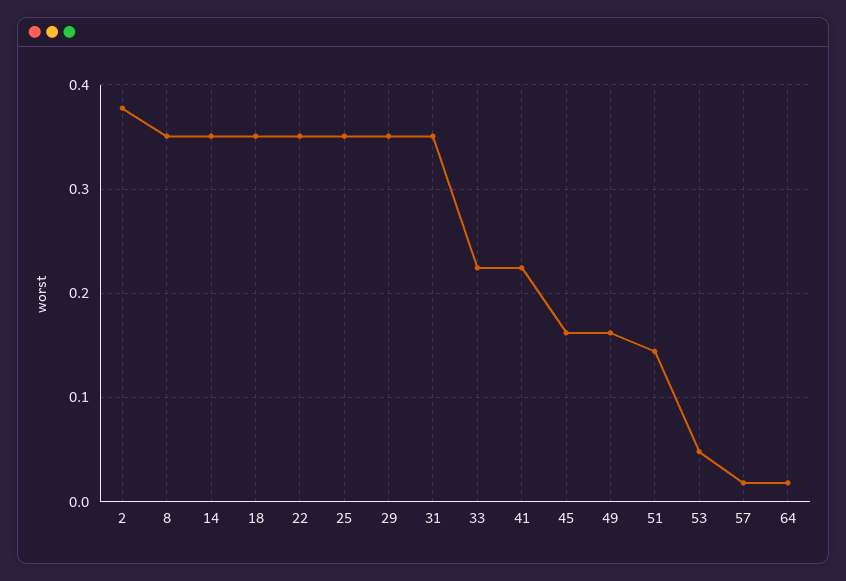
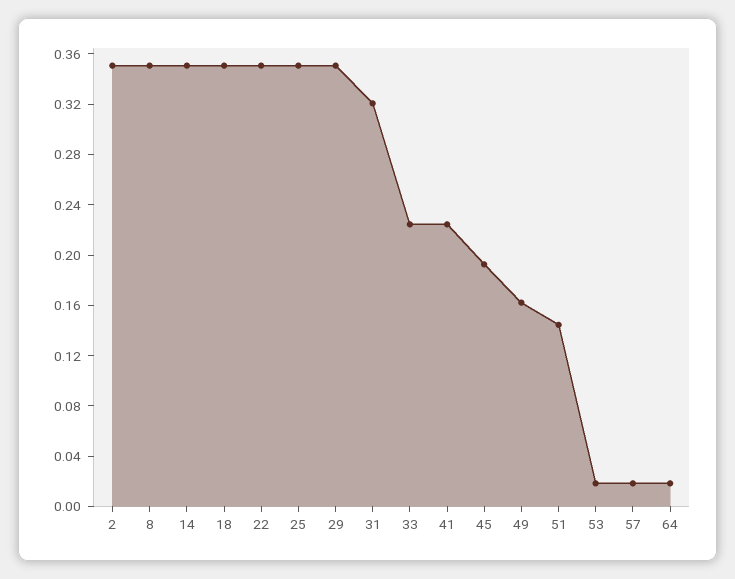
2: 0.38 -> 0.35
31: 0.35 -> 0.32
45: 0.16 -> 0.19
53: 0.05 -> 0.02

